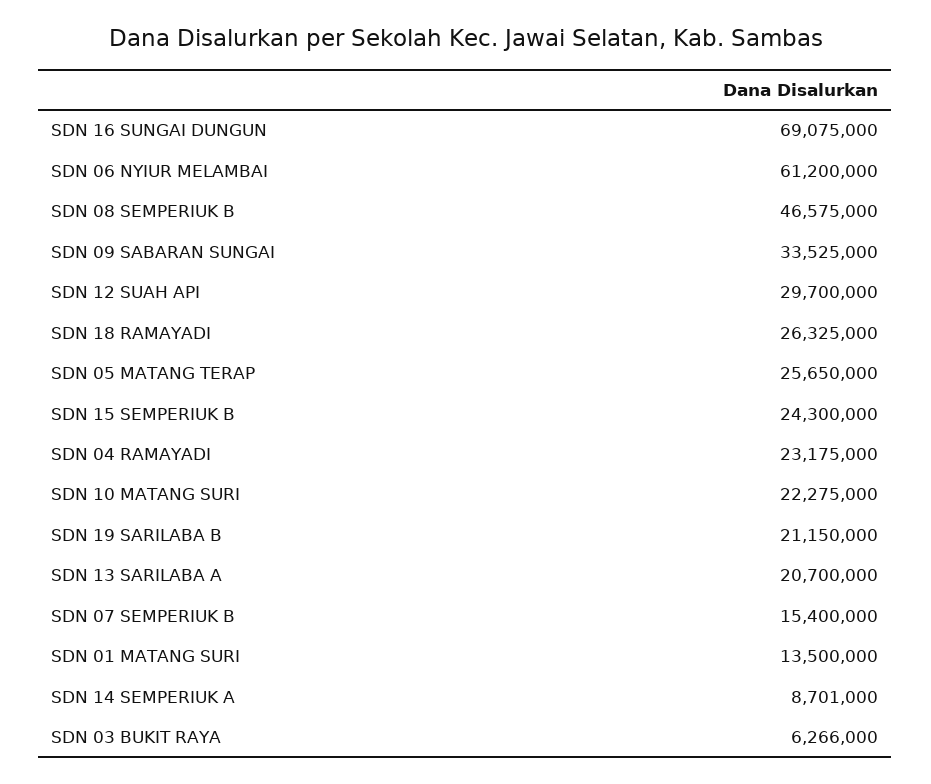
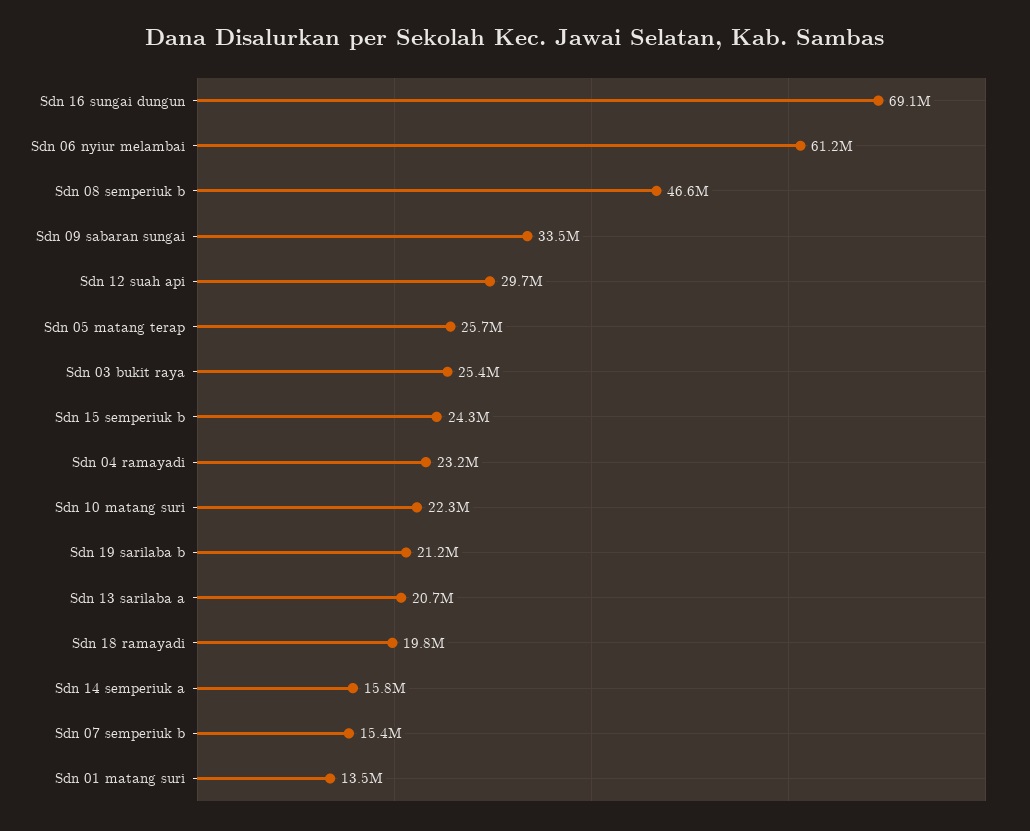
SDN 18 RAMAYADI: 26325000 -> 19800000
SDN 14 SEMPERIUK A: 8701000 -> 15800000
SDN 03 BUKIT RAYA: 6266000 -> 25400000

